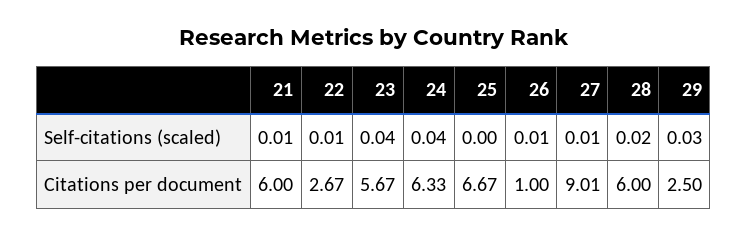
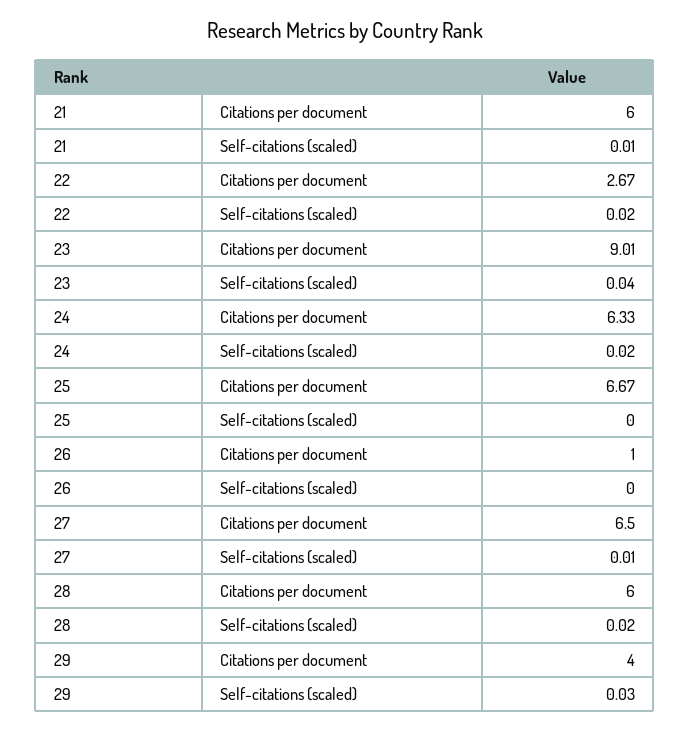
22, Self-citations (scaled): 0.01 -> 0.02
24, Self-citations (scaled): 0.04 -> 0.02
26, Self-citations (scaled): 0.01 -> 0
23, Citations per document: 5.67 -> 9.01
27, Citations per document: 9.01 -> 6.5
29, Citations per document: 2.5 -> 4

